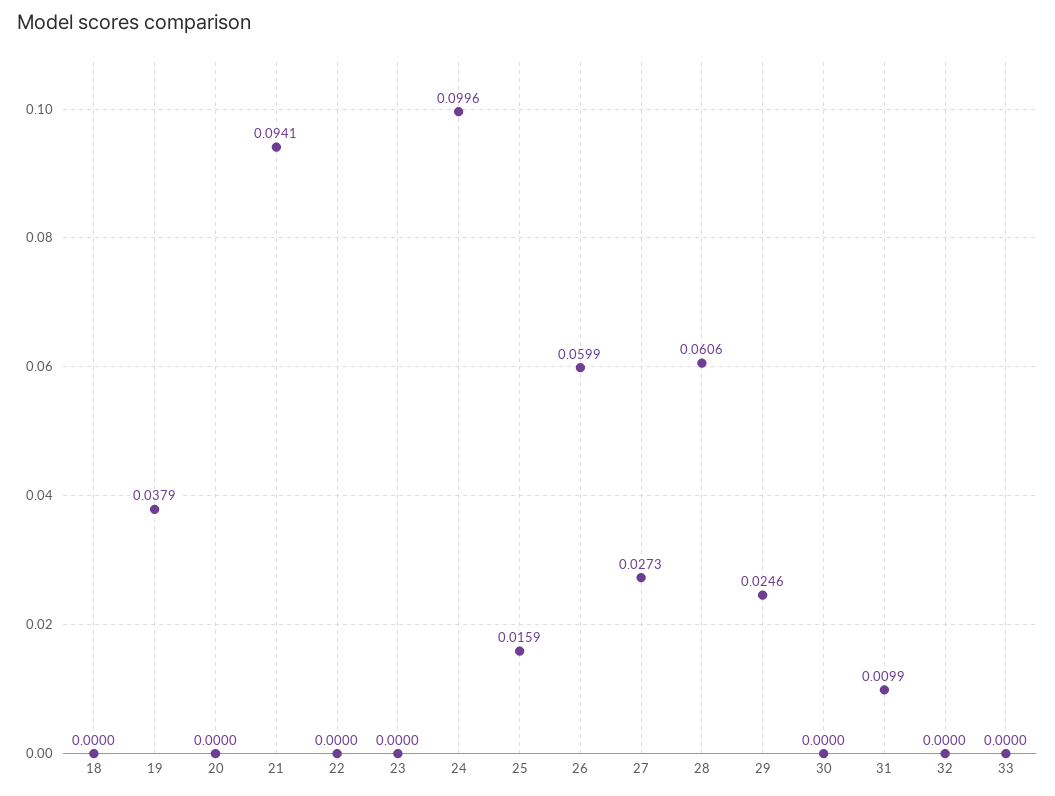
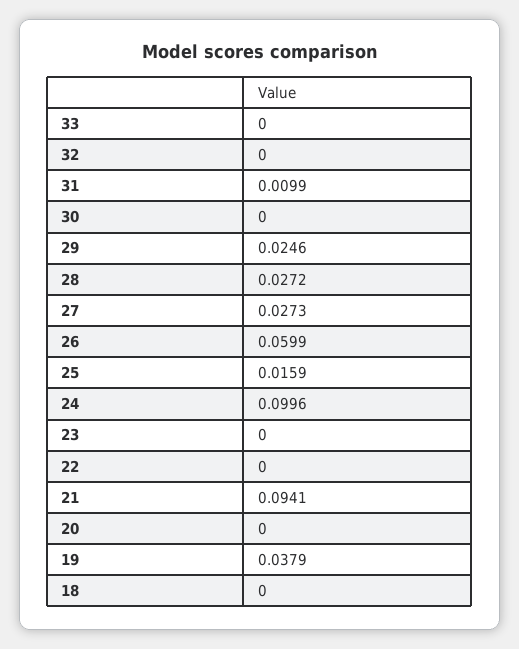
28: 0.0606 -> 0.0272

